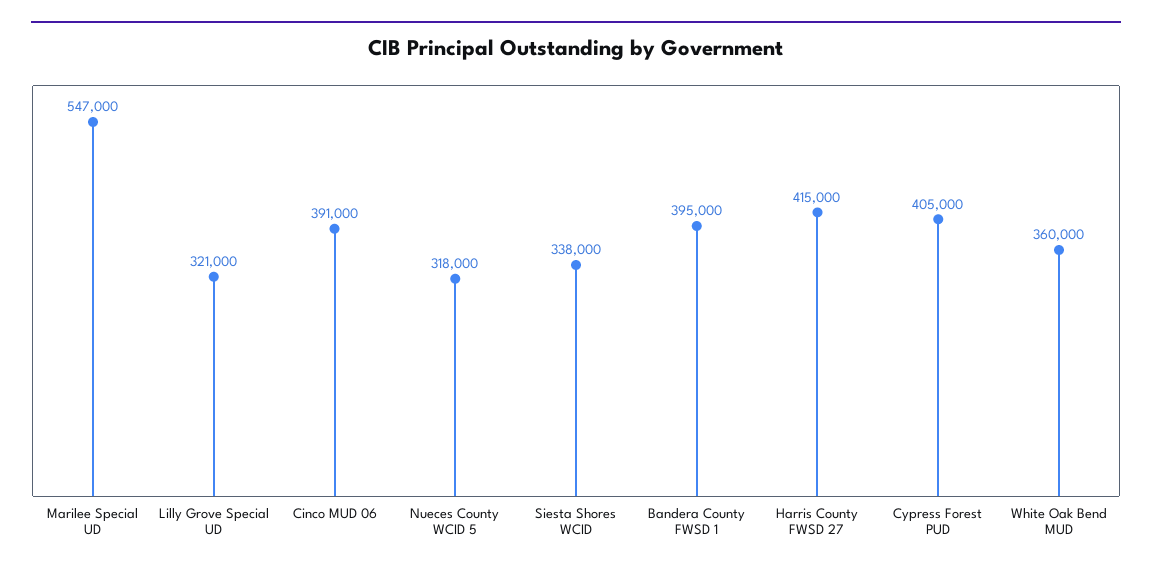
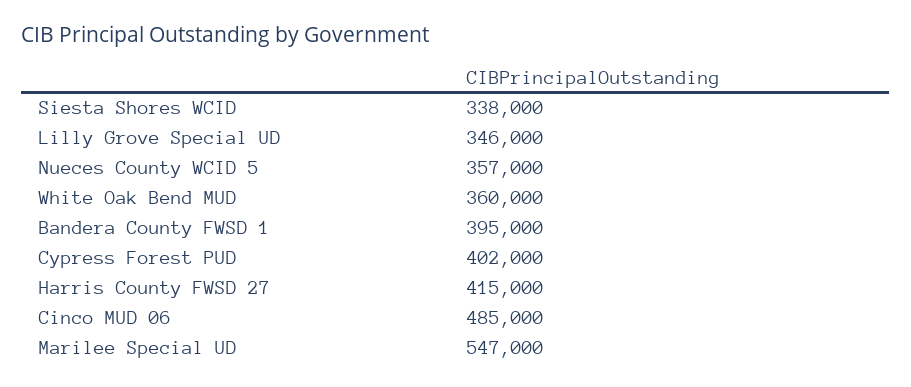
Lilly Grove Special UD: 321000 -> 346000
Cinco MUD 06: 391000 -> 485000
Nueces County WCID 5: 318000 -> 357000
Cypress Forest PUD: 405000 -> 402000

